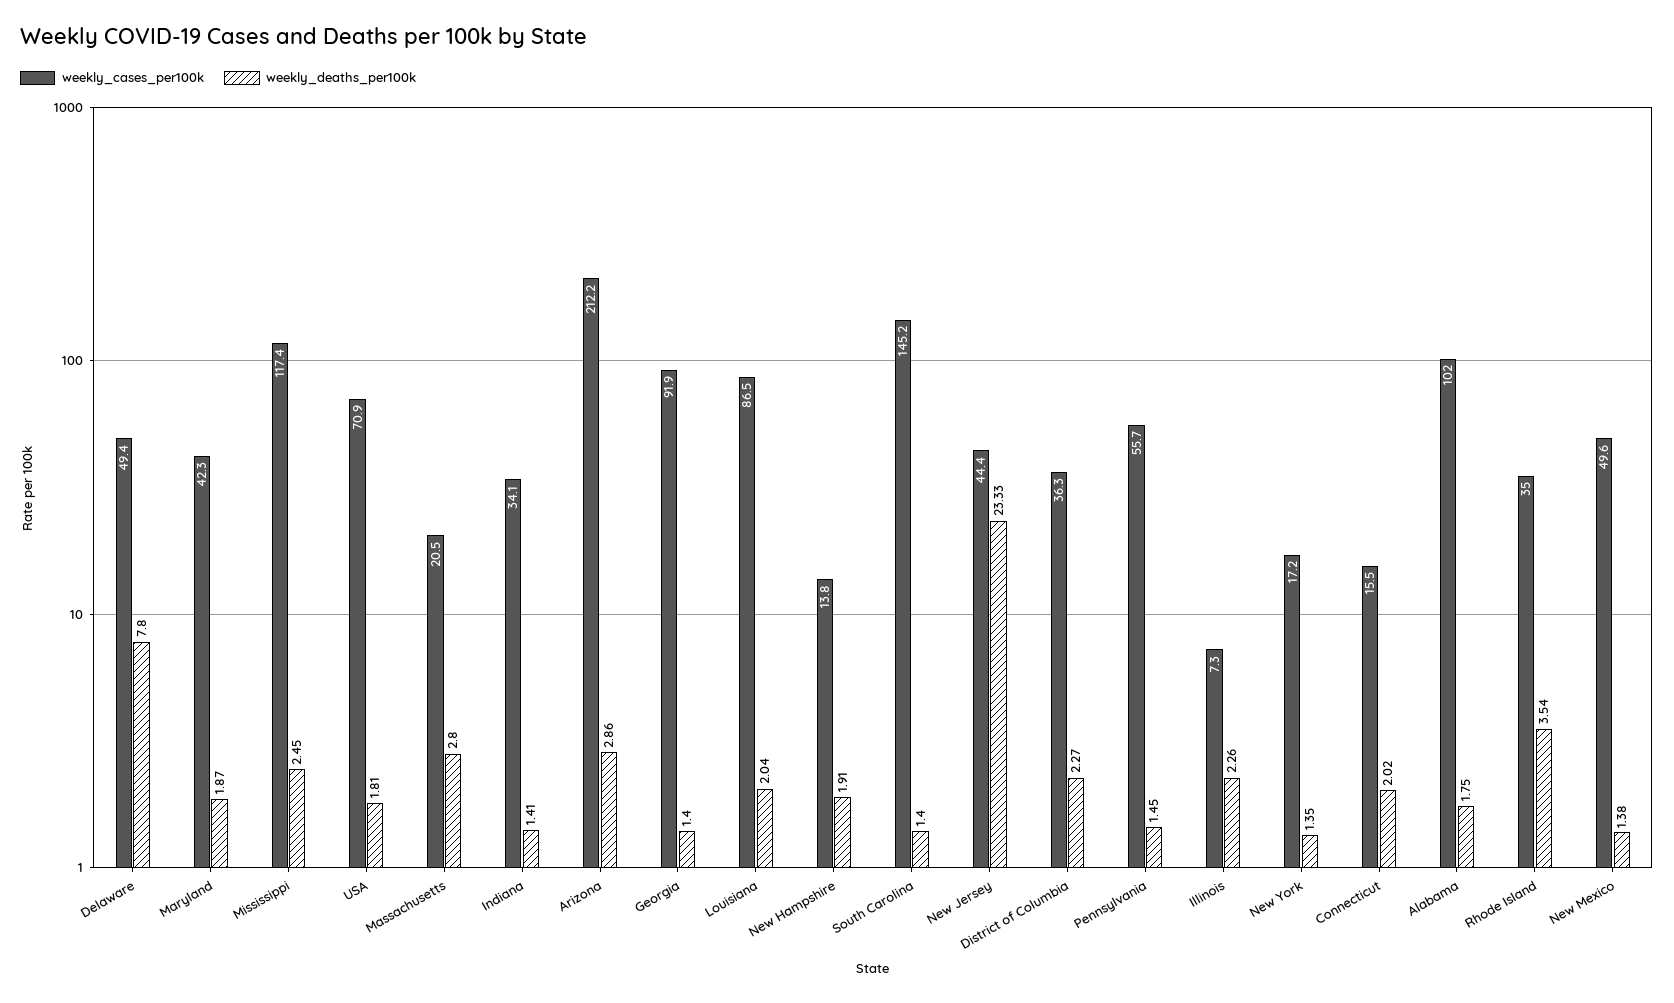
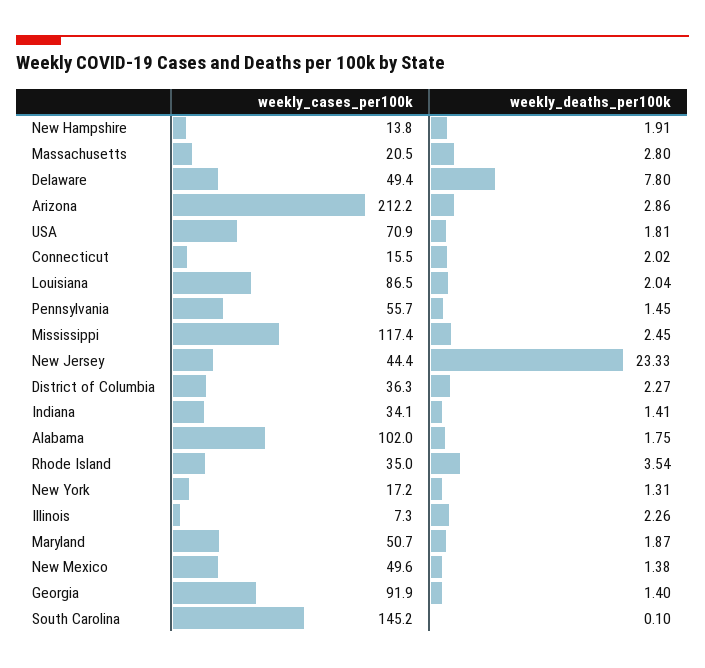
weekly_cases_per100k, Maryland: 42.3 -> 50.7
weekly_deaths_per100k, South Carolina: 1.4 -> 0.1
weekly_deaths_per100k, New York: 1.35 -> 1.31

